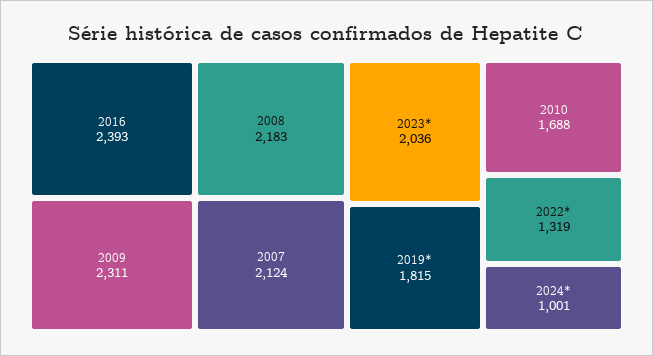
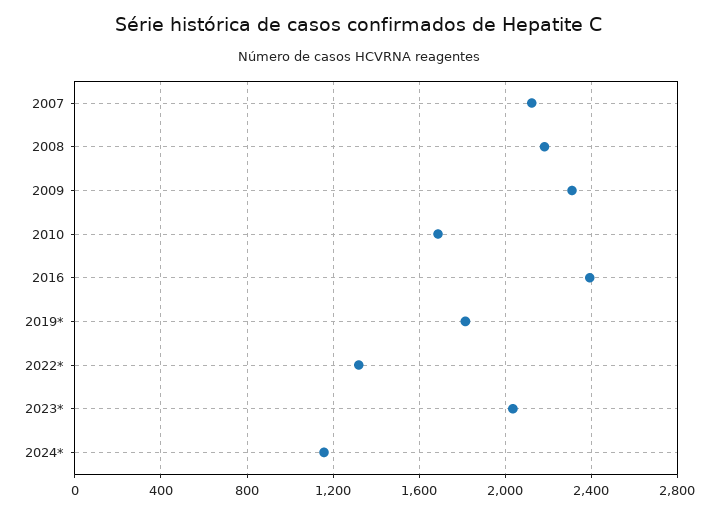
2024*: 1001 -> 1150

